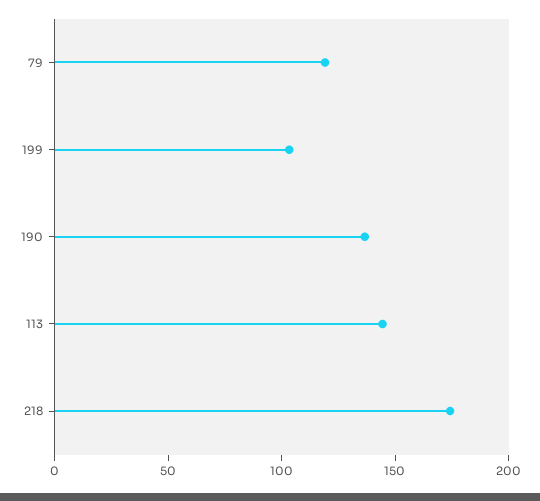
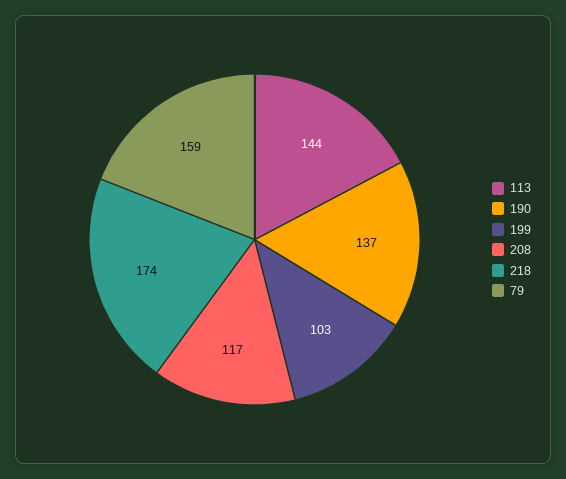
79: 120 -> 159
208: none -> 117

